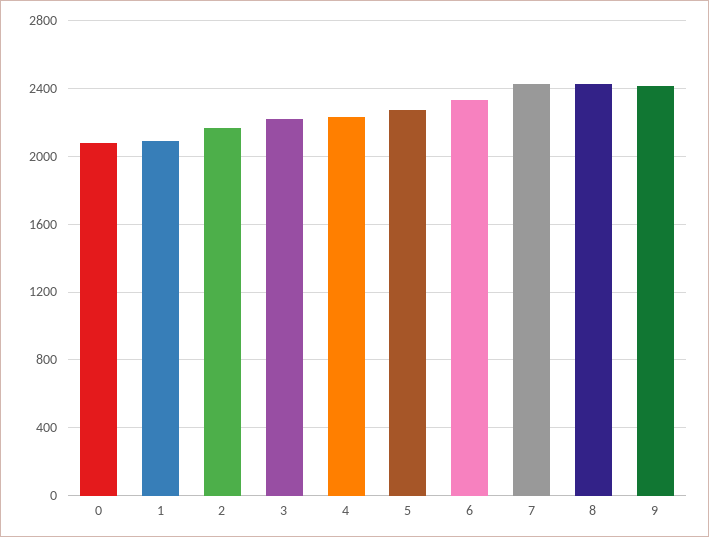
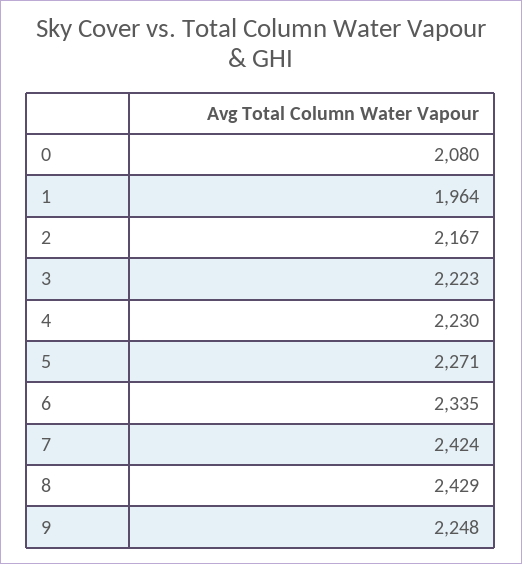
1: 2100 -> 1964
9: 2400 -> 2248

